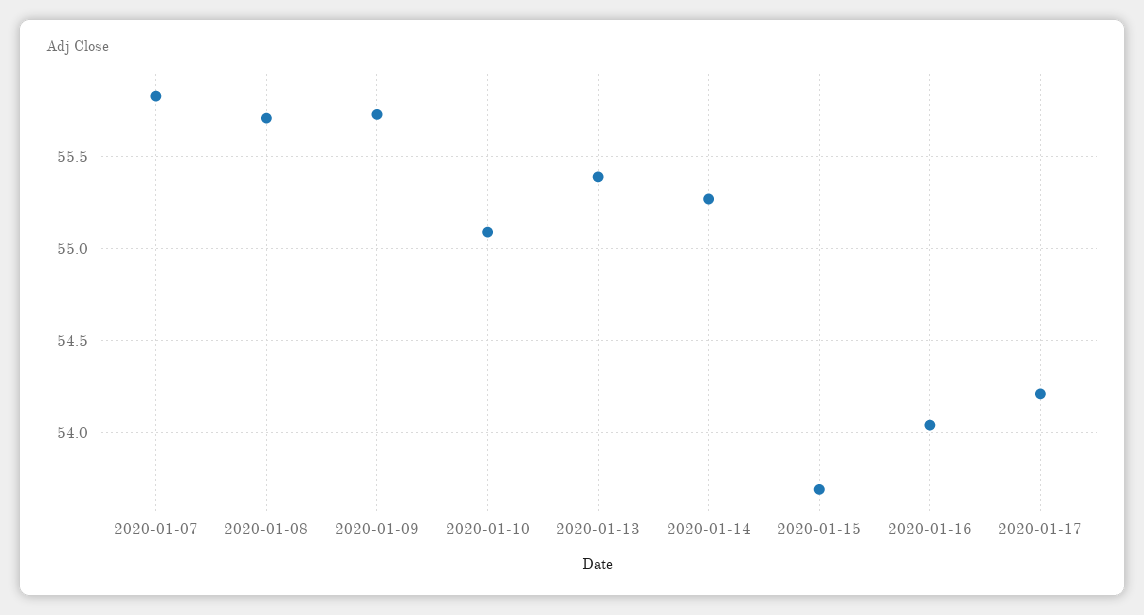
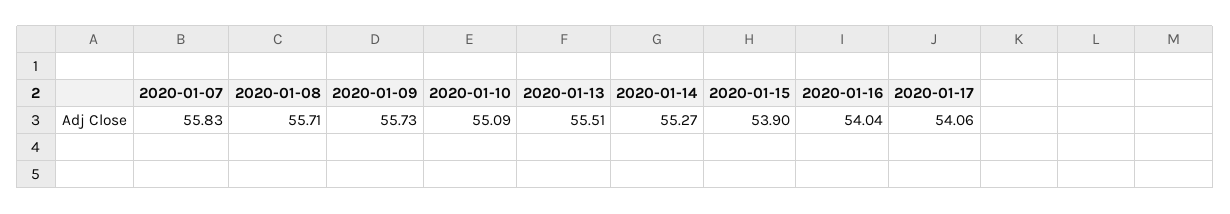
2020-01-13: 55.4 -> 55.51
2020-01-15: 53.7 -> 53.9
2020-01-17: 54.2 -> 54.06

